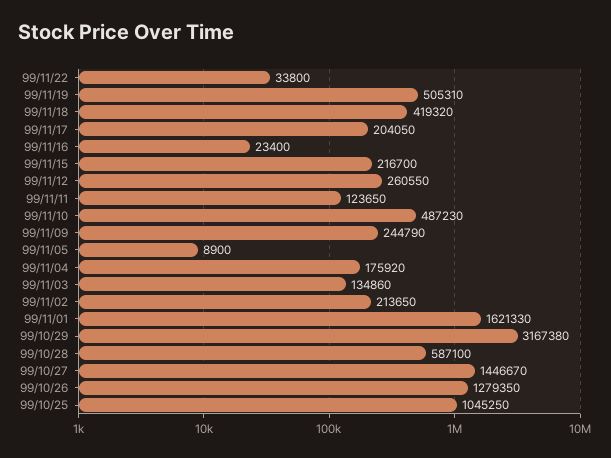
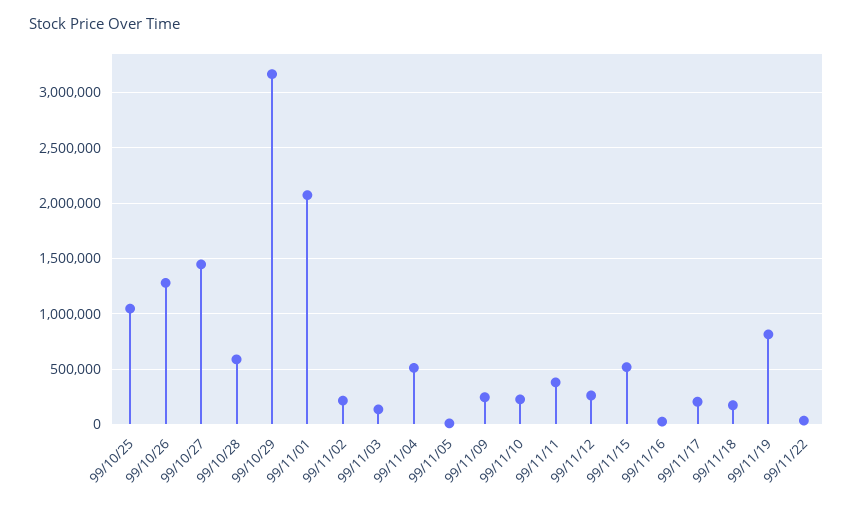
99/11/19: 505310 -> 800000
99/11/18: 419320 -> 200000
99/11/15: 216700 -> 500000
99/11/11: 123650 -> 400000
99/11/10: 487230 -> 200000
99/11/04: 175920 -> 500000
99/11/01: 1621330 -> 2100000

